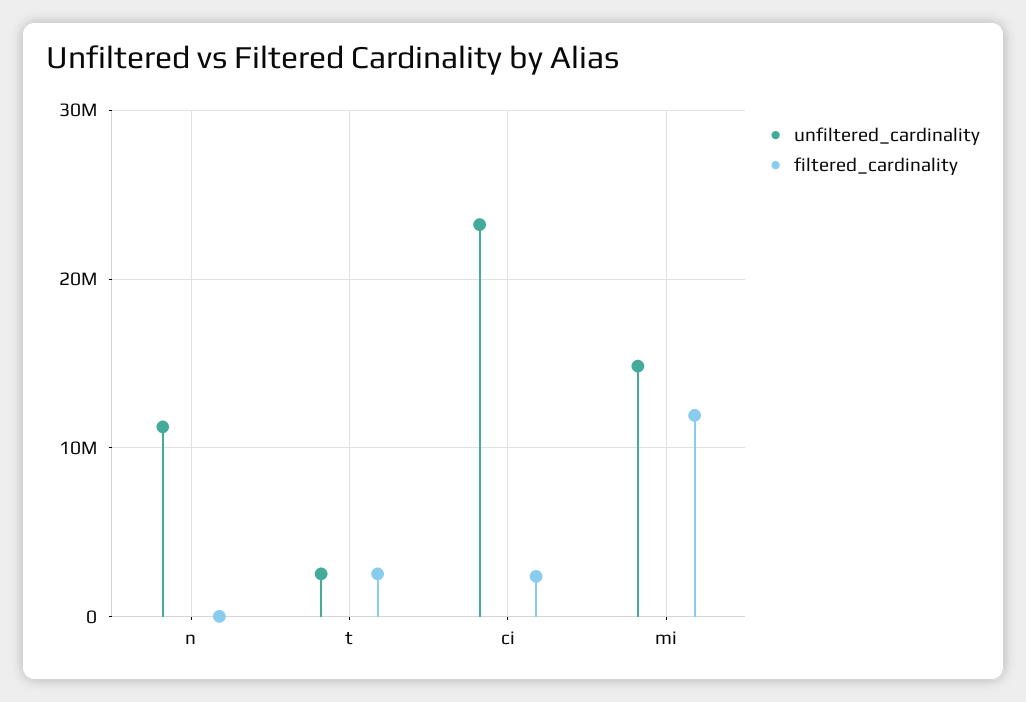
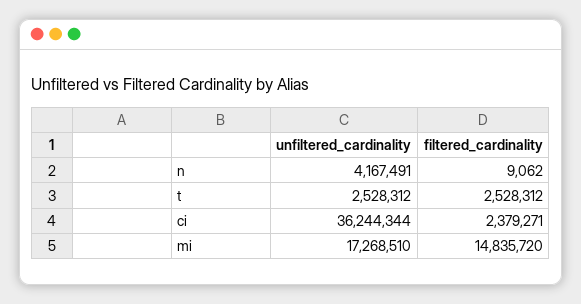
unfiltered_cardinality, n: 11000000 -> 4167491
unfiltered_cardinality, ci: 23000000 -> 36244344
unfiltered_cardinality, mi: 15000000 -> 17268510
filtered_cardinality, mi: 12000000 -> 14835720

